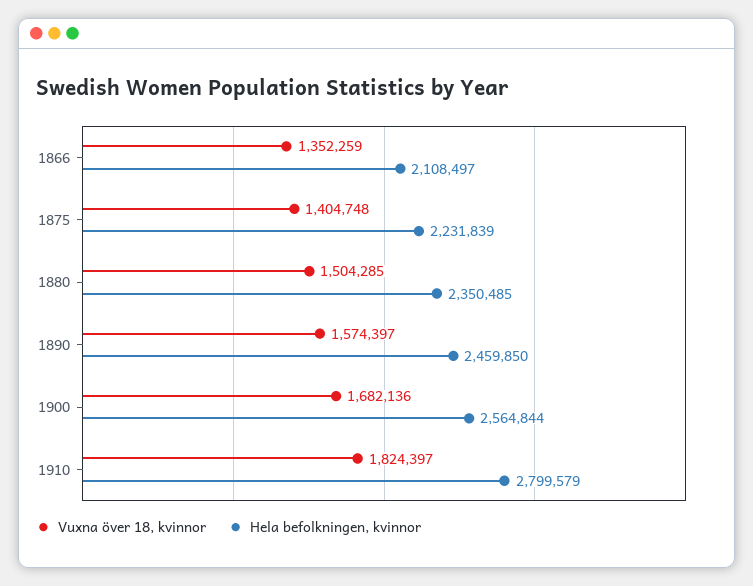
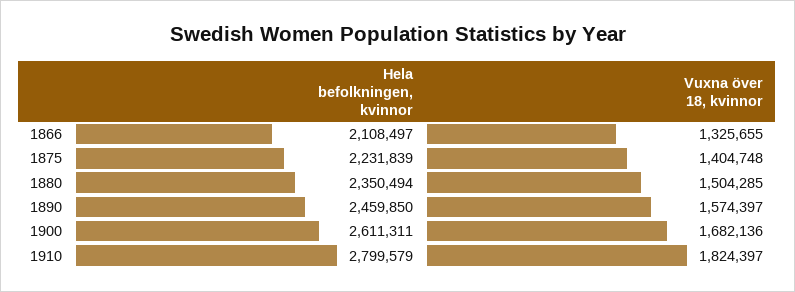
Vuxna över 18, kvinnor, 1866: 1352259 -> 1325655
Hela befolkningen, kvinnor, 1880: 2350485 -> 2350494
Hela befolkningen, kvinnor, 1900: 2564844 -> 2611311

